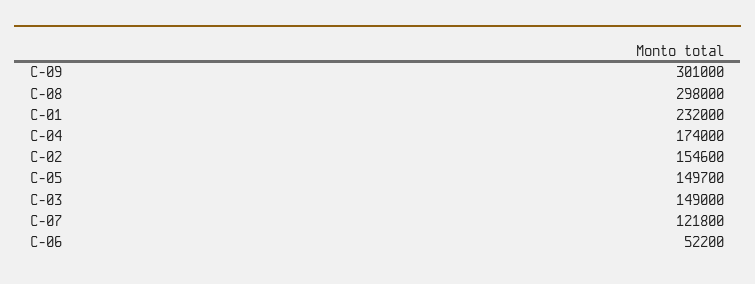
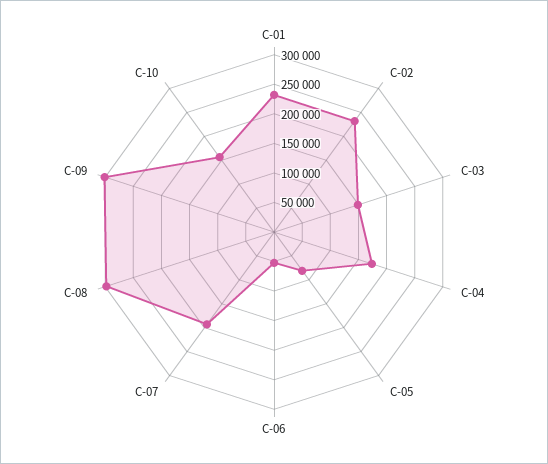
C-02: 154600 -> 225000
C-05: 149700 -> 75000
C-07: 121800 -> 200000
C-10: none -> 150000

